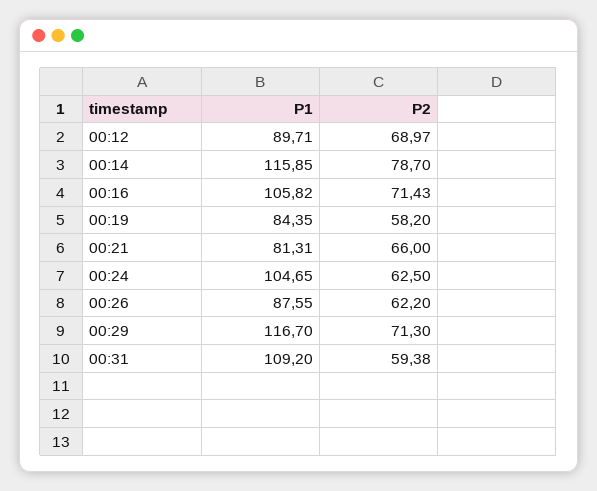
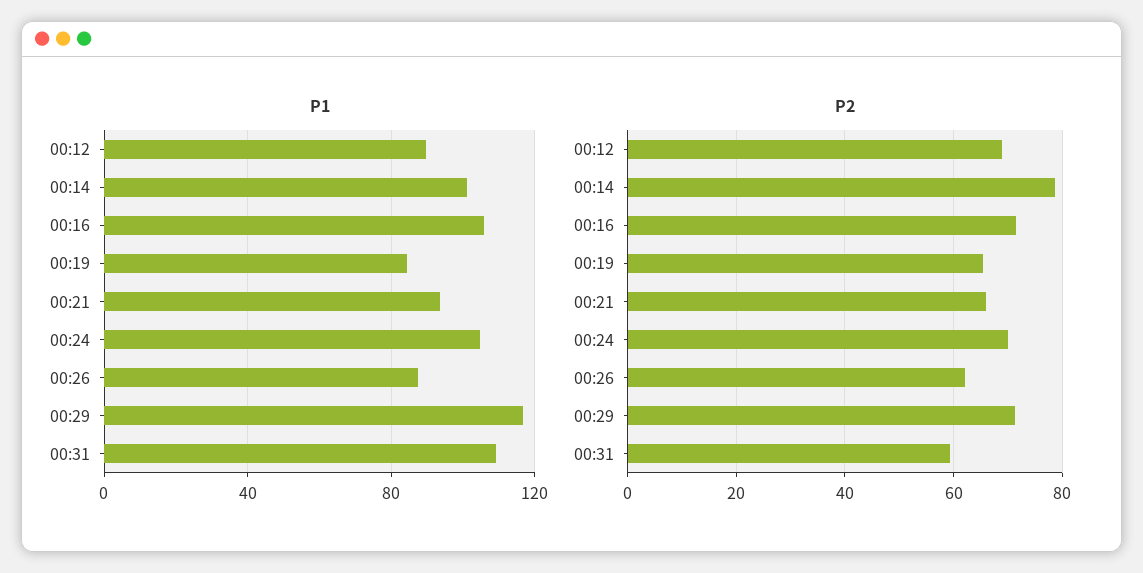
P1, 00:14: 115.85 -> 100
P2, 00:19: 58.2 -> 66
P1, 00:21: 81.31 -> 95
P2, 00:24: 62.5 -> 70

